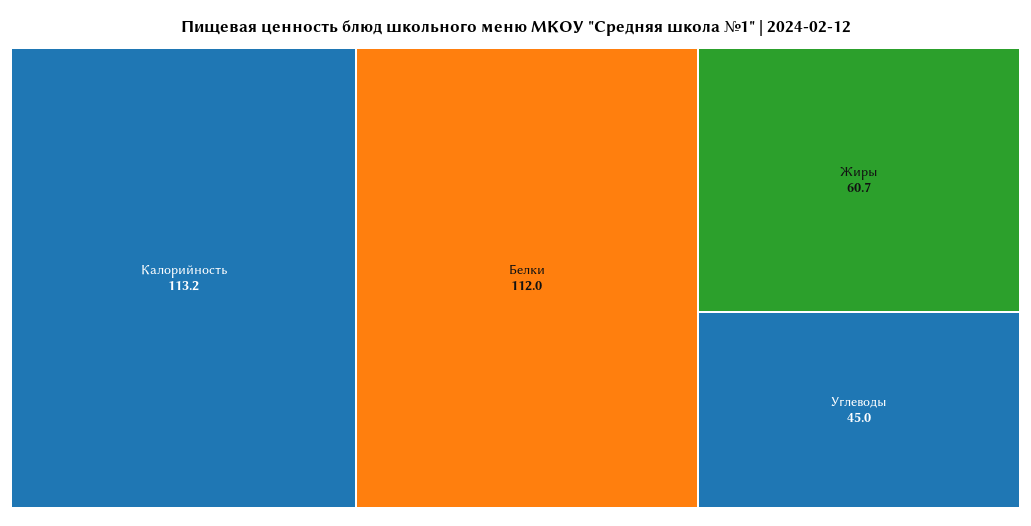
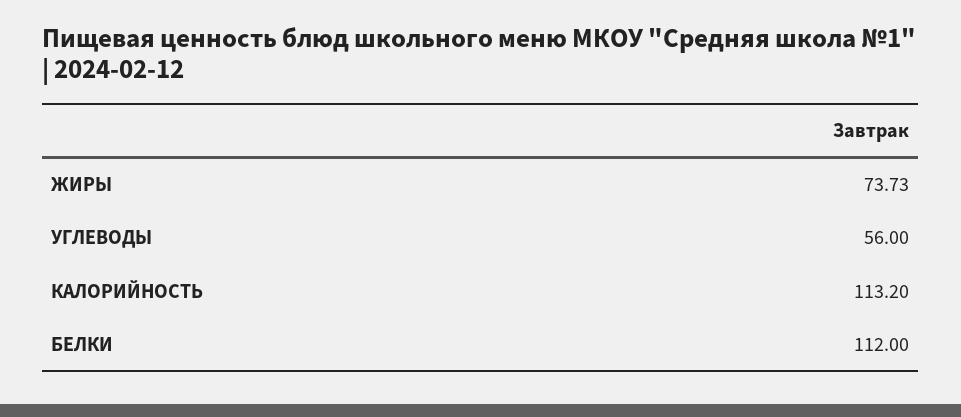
Жиры: 60.7 -> 73.73
Углеводы: 45 -> 56

